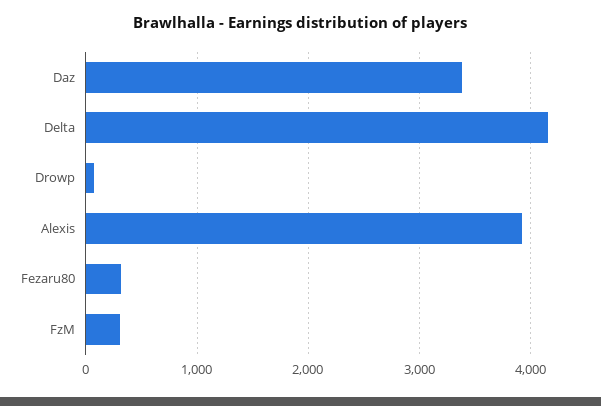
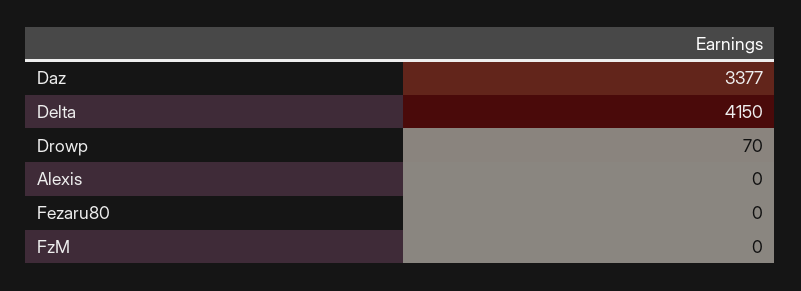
Alexis: 3900 -> 0
Fezaru80: 300 -> 0
FzM: 300 -> 0

